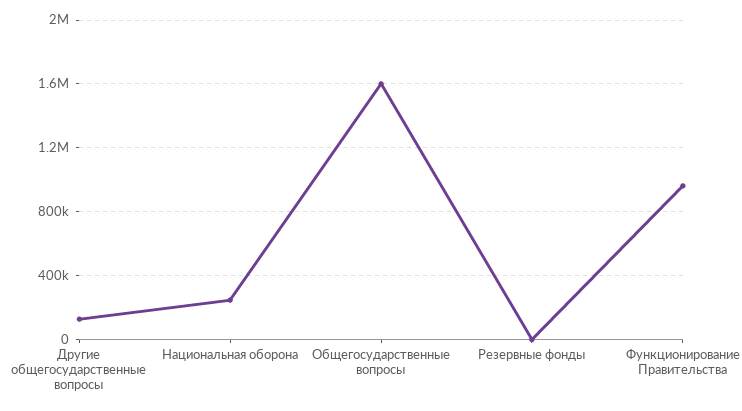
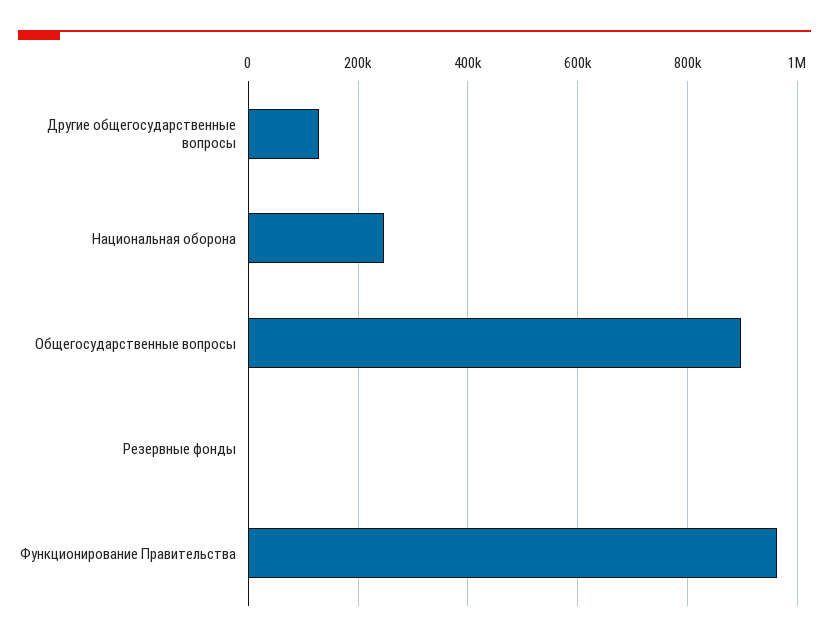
Общегосударственные вопросы: 1600000 -> 900000

